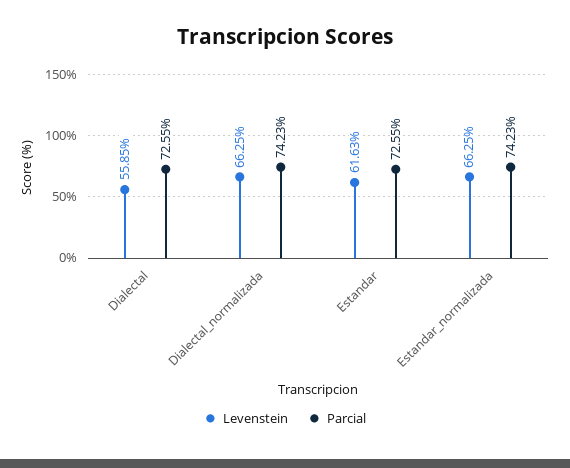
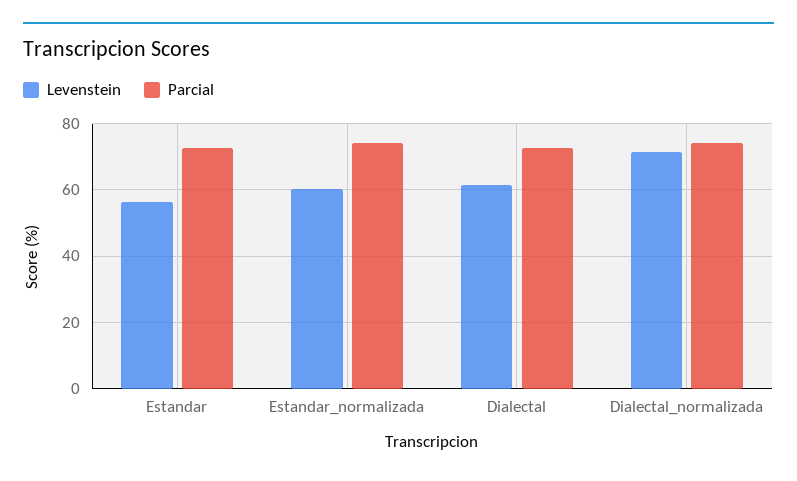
Levenstein, Dialectal: 55.85 -> 62
Levenstein, Dialectal_normalizada: 66.25 -> 72
Levenstein, Estandar: 61.63 -> 56
Levenstein, Estandar_normalizada: 66.25 -> 60

